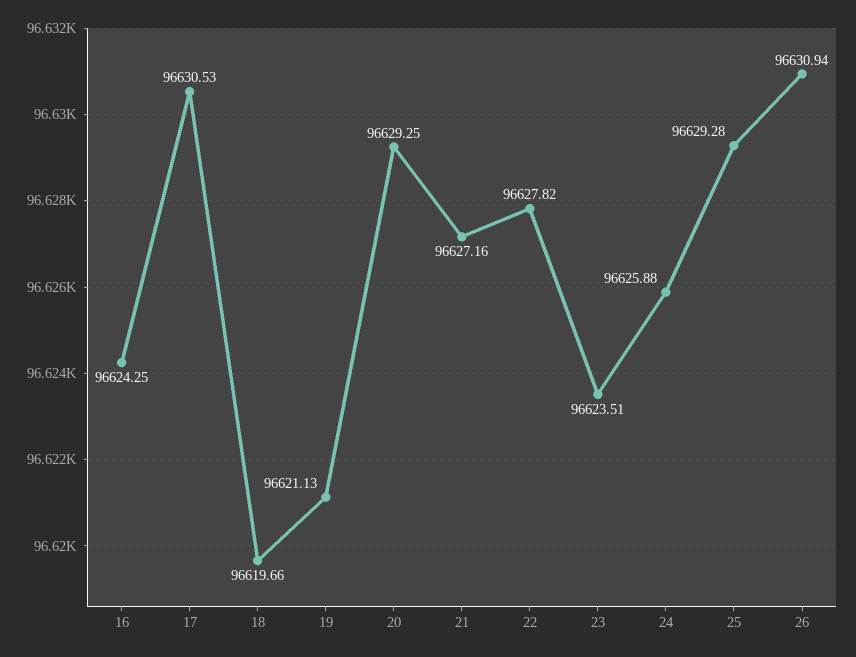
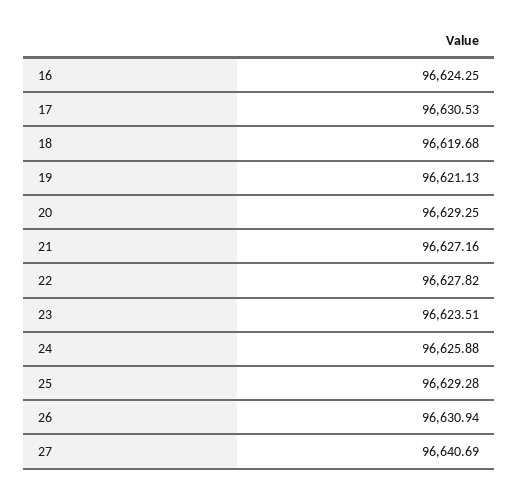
18: 96619.66 -> 96619.68
27: none -> 96640.69

